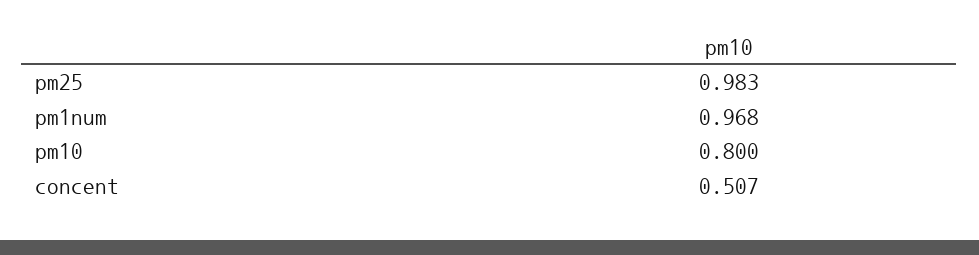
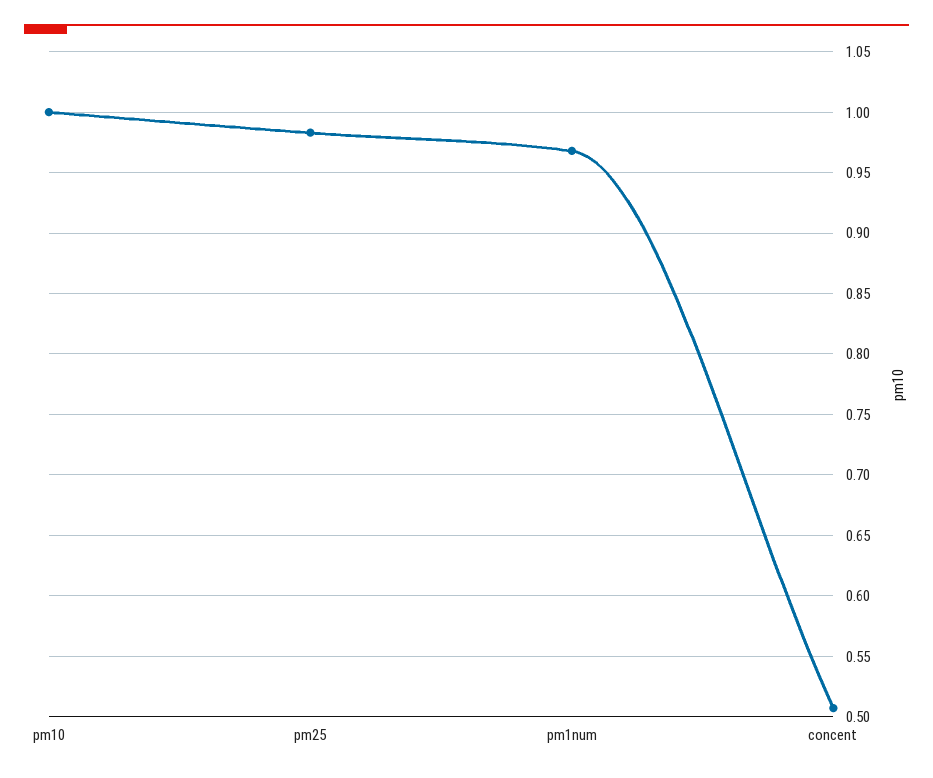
pm10: 0.8 -> 1

